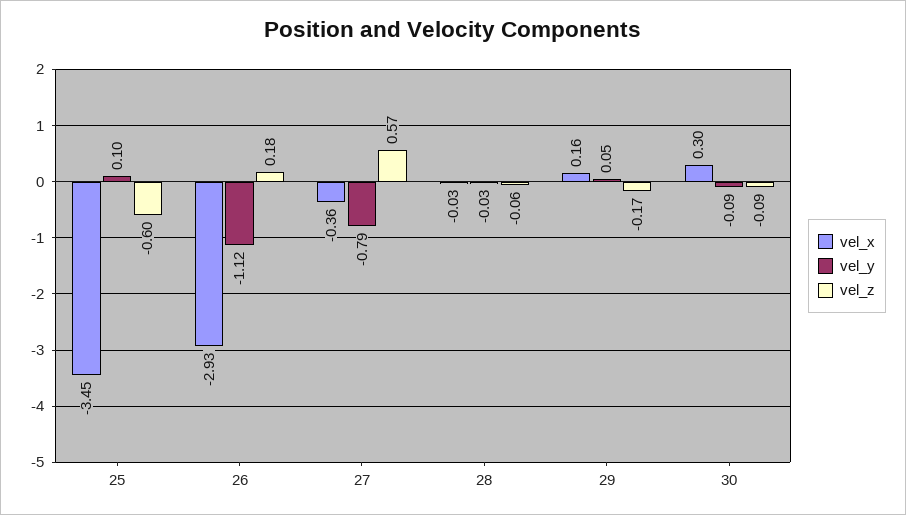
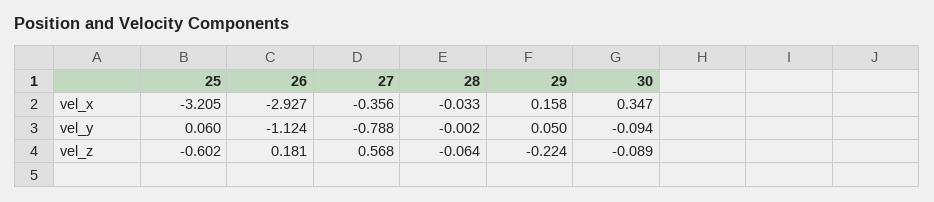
vel_x, 25: -3.45 -> -3.205
vel_y, 25: 0.1 -> 0.06
vel_y, 28: -0.03 -> -0.002
vel_z, 29: -0.17 -> -0.224
vel_x, 30: 0.3 -> 0.347

